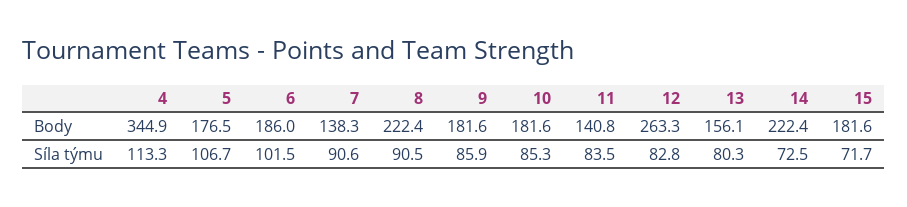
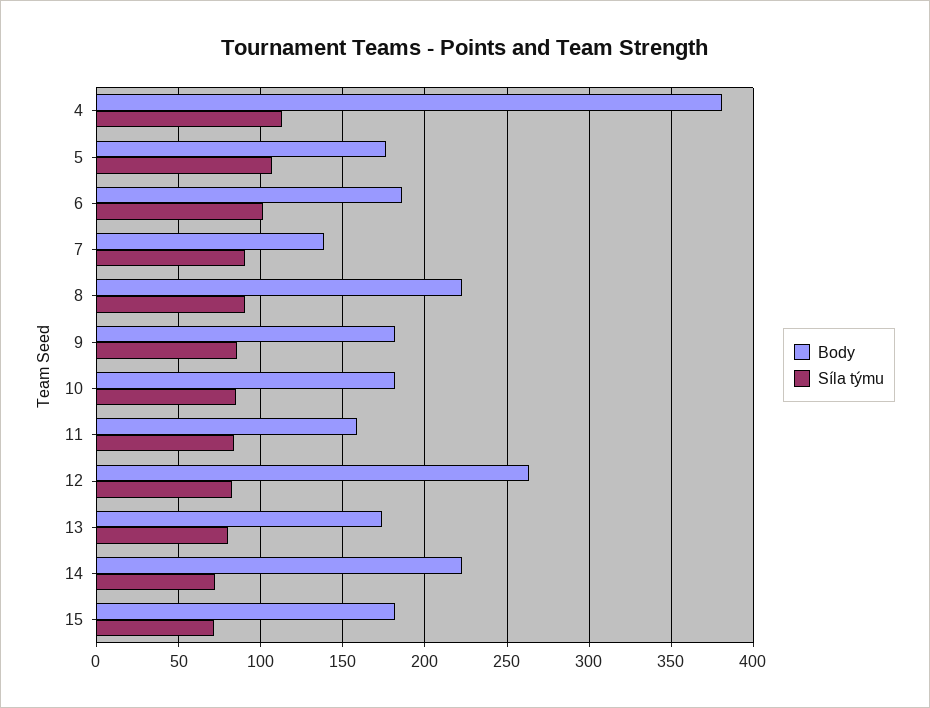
Body, 4: 344.9 -> 380
Body, 11: 140.8 -> 160
Body, 13: 156.1 -> 175

